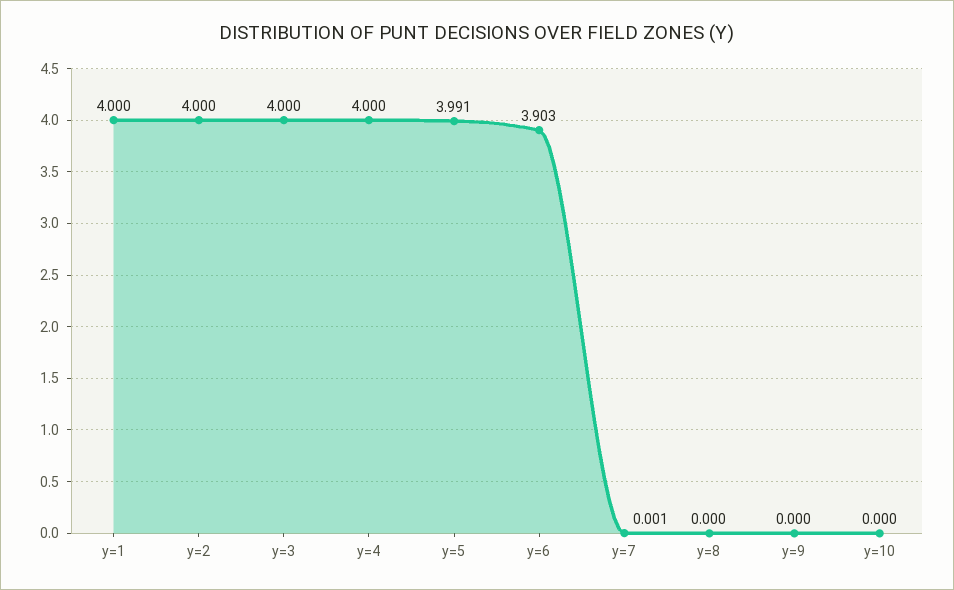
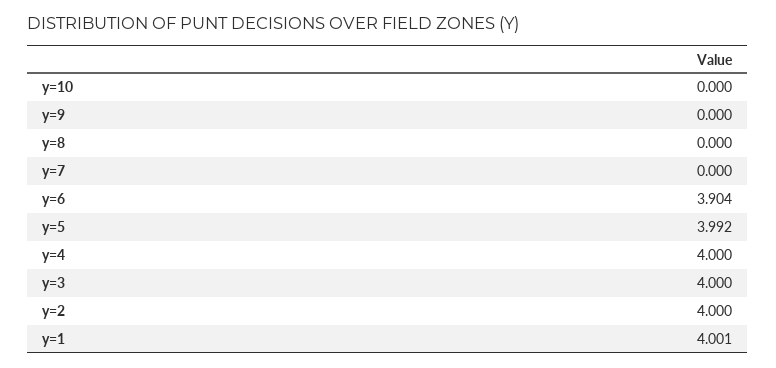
y=1: 4 -> 4.001
y=5: 3.991 -> 3.992
y=6: 3.903 -> 3.904
y=7: 0.001 -> 0

